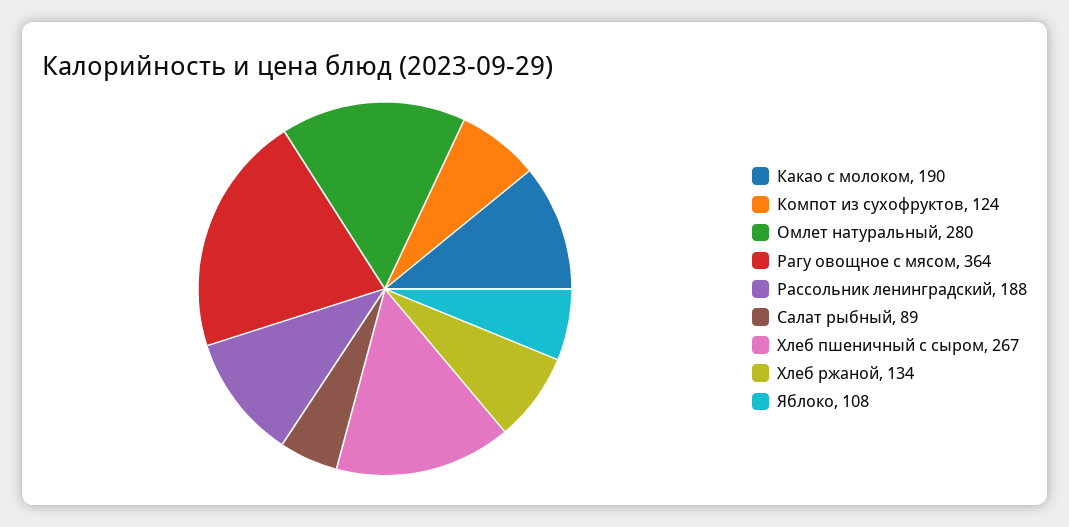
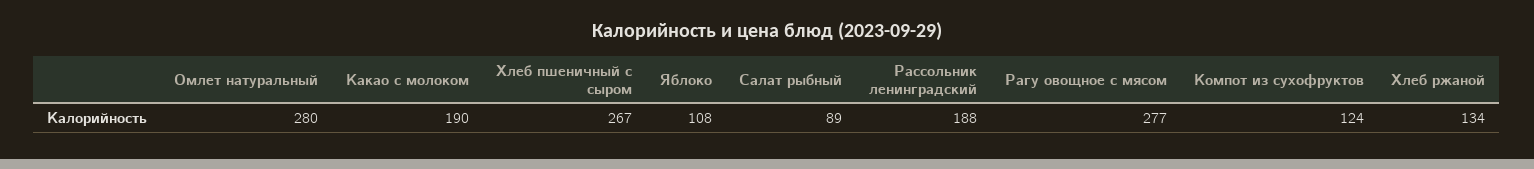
Рагу овощное с мясом: 364 -> 277

